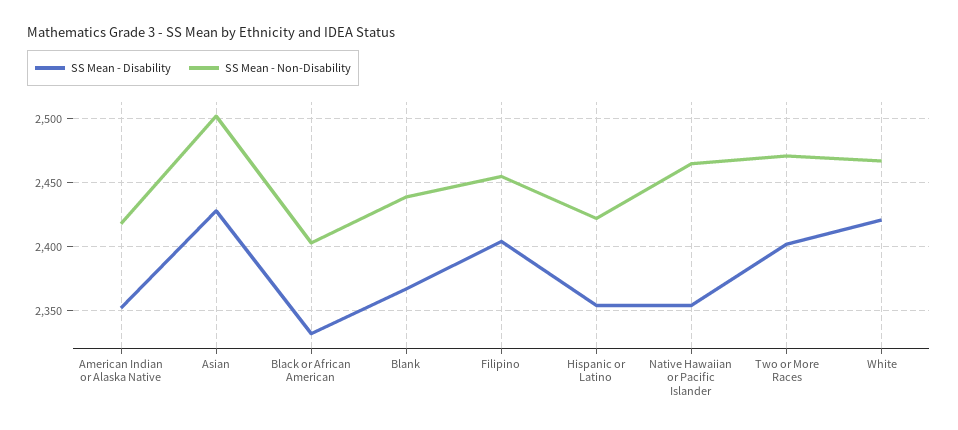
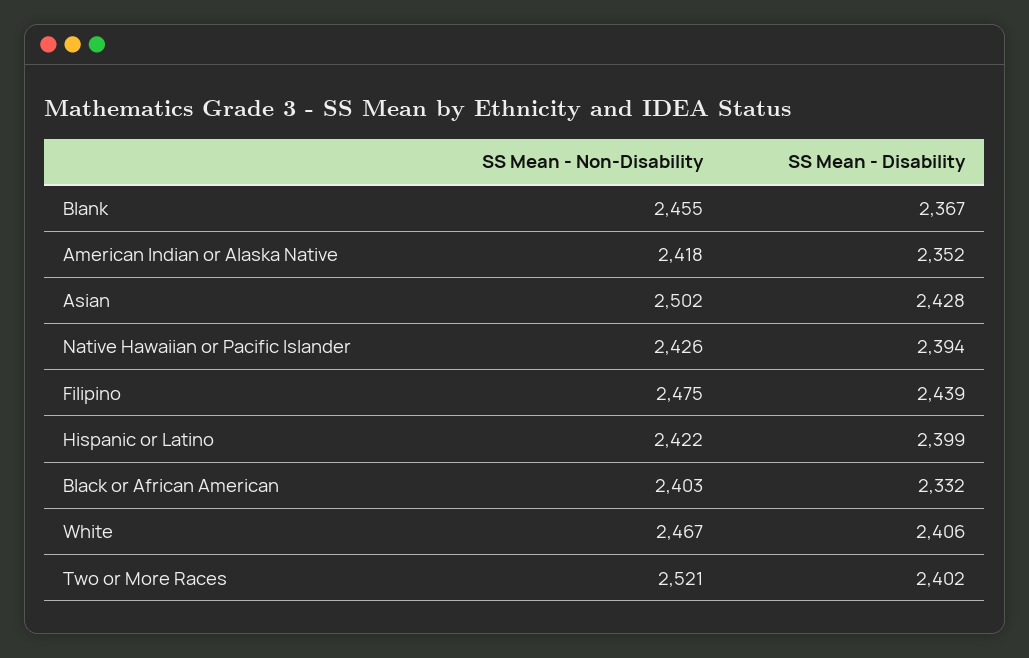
SS Mean - Non-Disability, Blank: 2440 -> 2455
SS Mean - Disability, Filipino: 2405 -> 2439
SS Mean - Non-Disability, Filipino: 2455 -> 2475
SS Mean - Disability, Hispanic or Latino: 2355 -> 2399
SS Mean - Disability, Native Hawaiian or Pacific Islander: 2355 -> 2394
SS Mean - Non-Disability, Native Hawaiian or Pacific Islander: 2465 -> 2426
SS Mean - Non-Disability, Two or More Races: 2470 -> 2521
SS Mean - Disability, White: 2420 -> 2406

